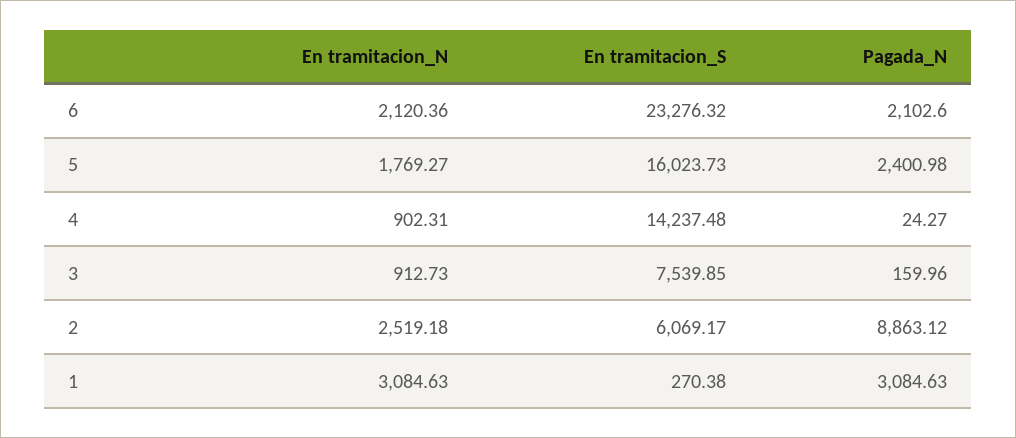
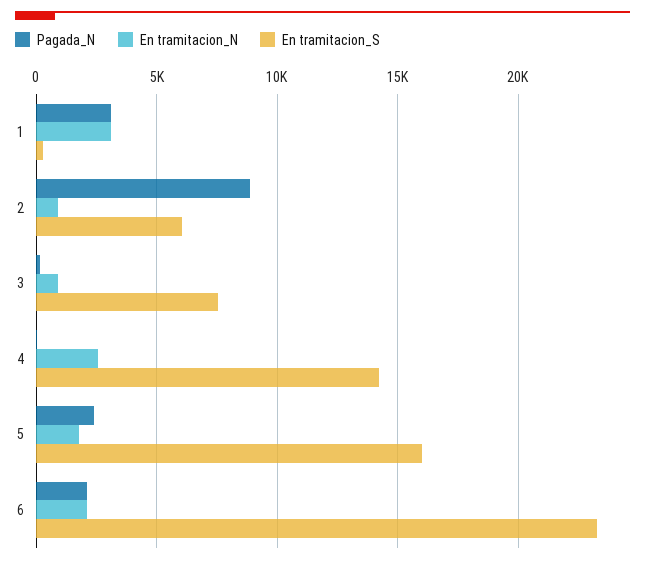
En tramitacion_N, 4: 902.31 -> 2500
En tramitacion_N, 2: 2519.18 -> 1000

